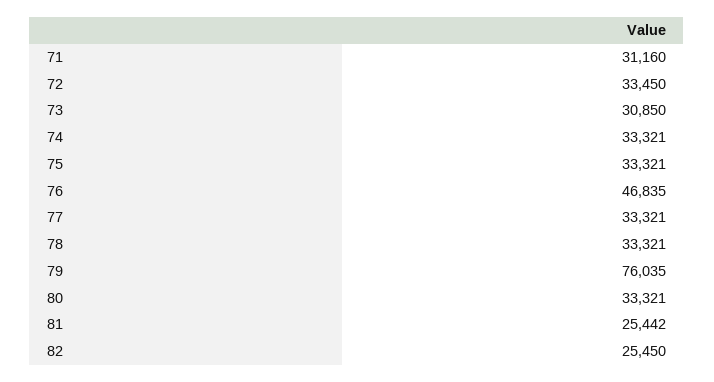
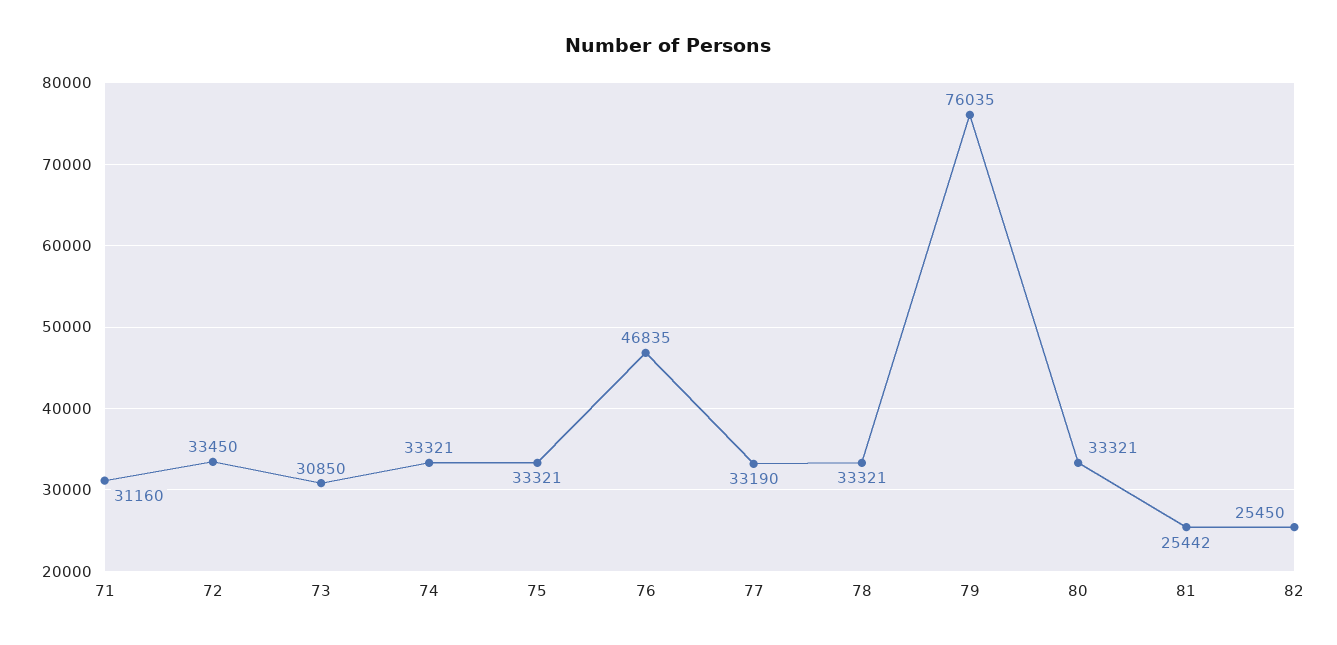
77: 33321 -> 33190

